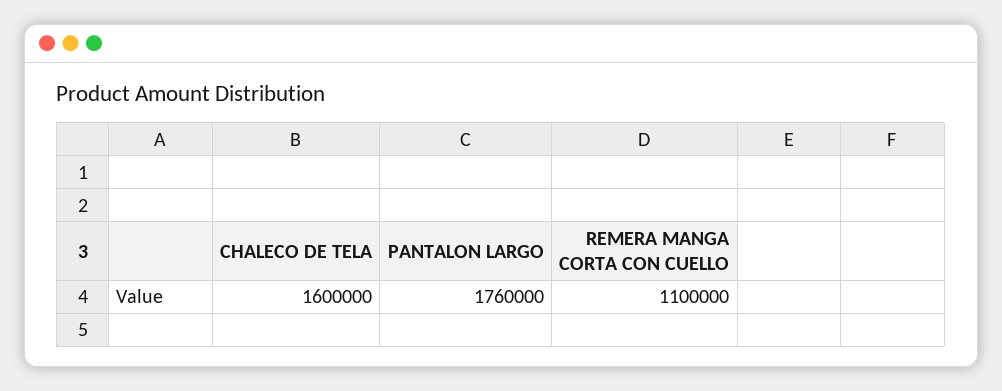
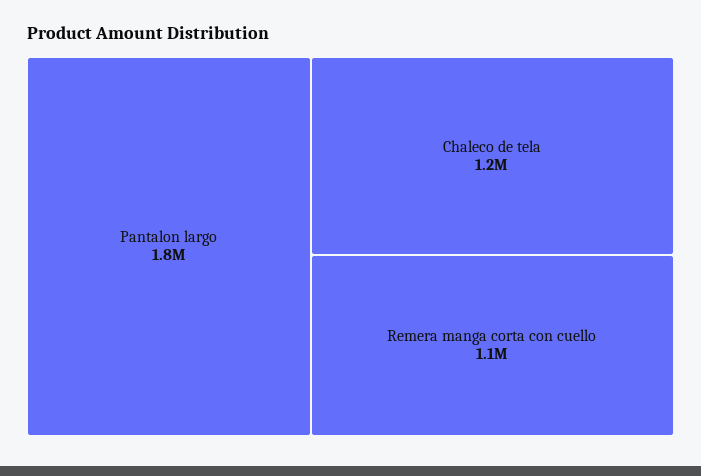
CHALECO DE TELA: 1600000 -> 1200000

